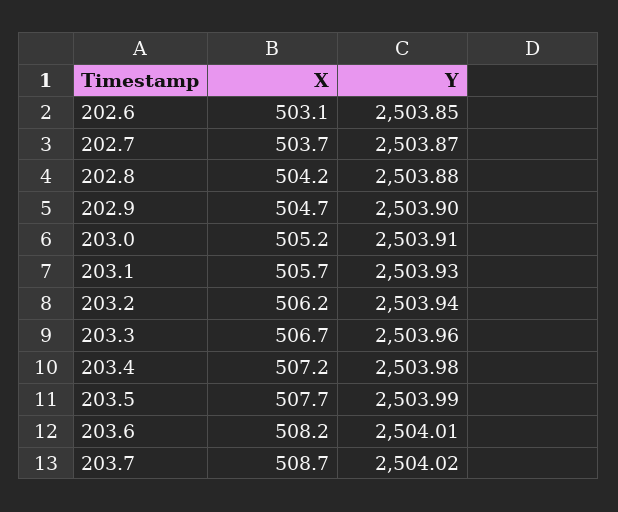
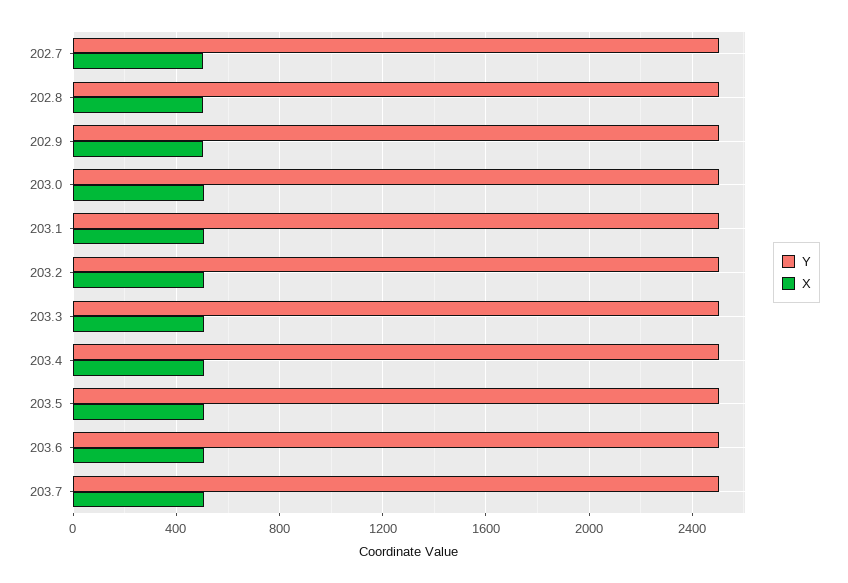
X, 202.6: 503.1 -> none
Y, 202.6: 2503.85 -> none

